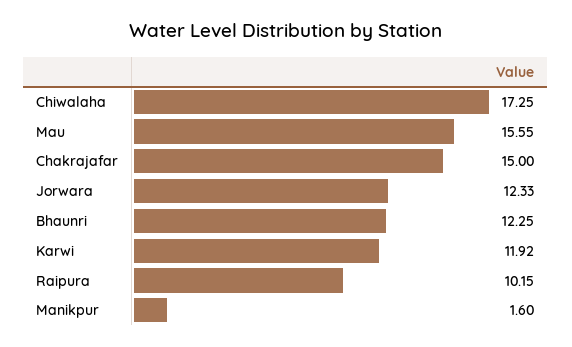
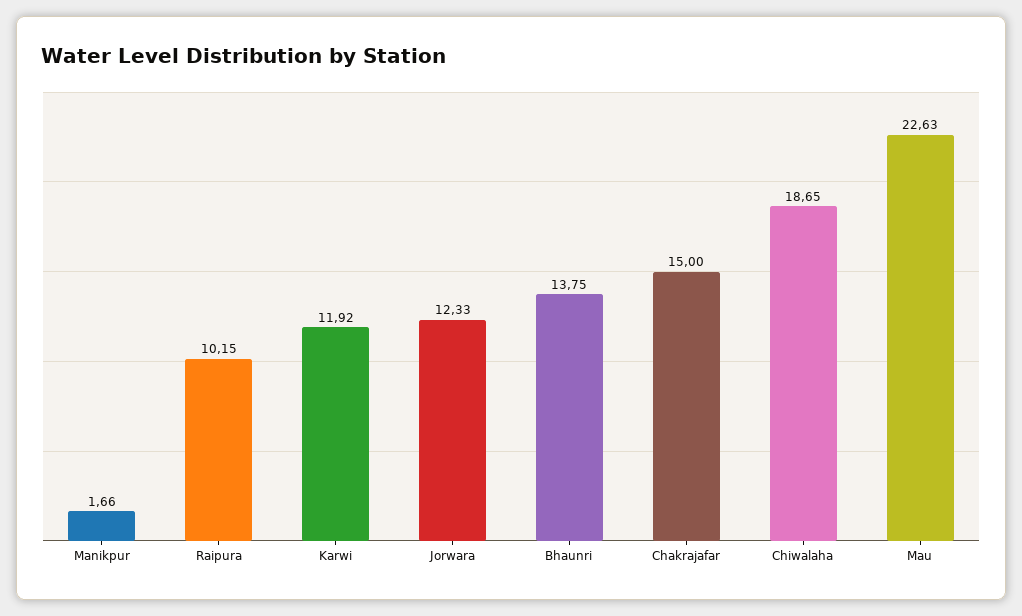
Chiwalaha: 17.25 -> 18.65
Mau: 15.55 -> 22.63
Bhaunri: 12.25 -> 13.75
Manikpur: 1.6 -> 1.66

